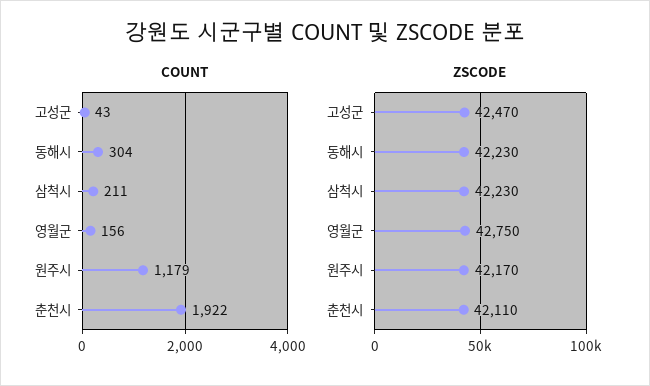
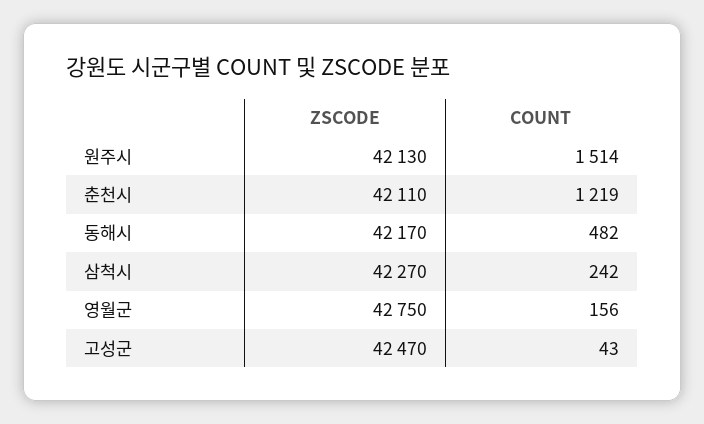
COUNT, 동해시: 304 -> 482
COUNT, 삼척시: 211 -> 242
COUNT, 원주시: 1179 -> 1514
COUNT, 춘천시: 1922 -> 1219
ZSCODE, 동해시: 42230 -> 42170
ZSCODE, 삼척시: 42230 -> 42270
ZSCODE, 원주시: 42170 -> 42130

